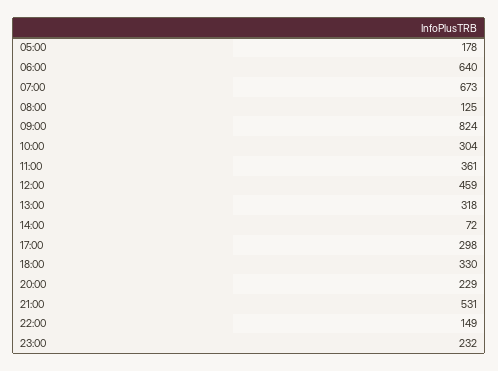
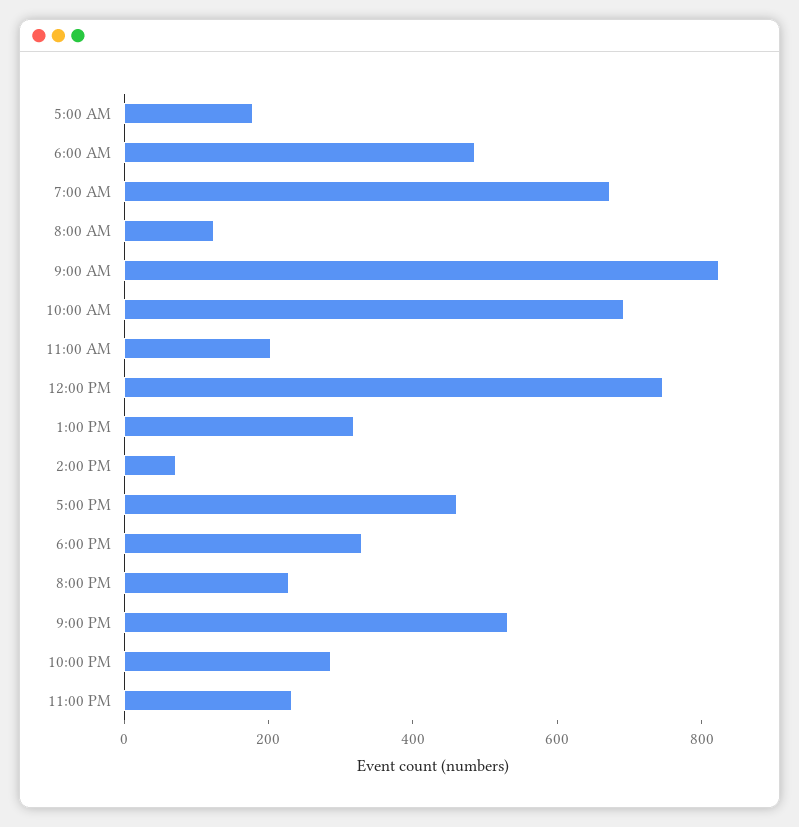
06:00: 640 -> 500
10:00: 304 -> 700
11:00: 361 -> 200
12:00: 459 -> 750
17:00: 298 -> 450
22:00: 149 -> 300

